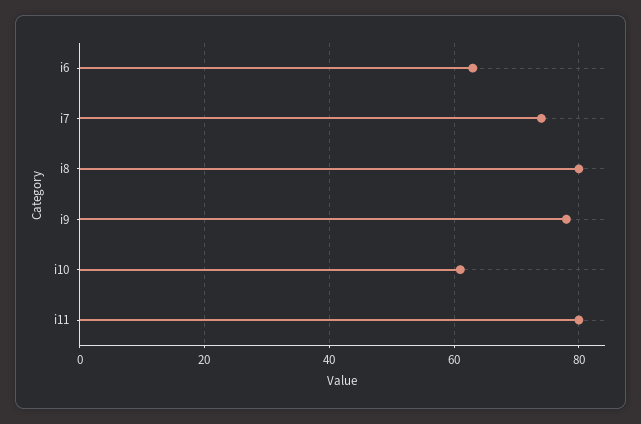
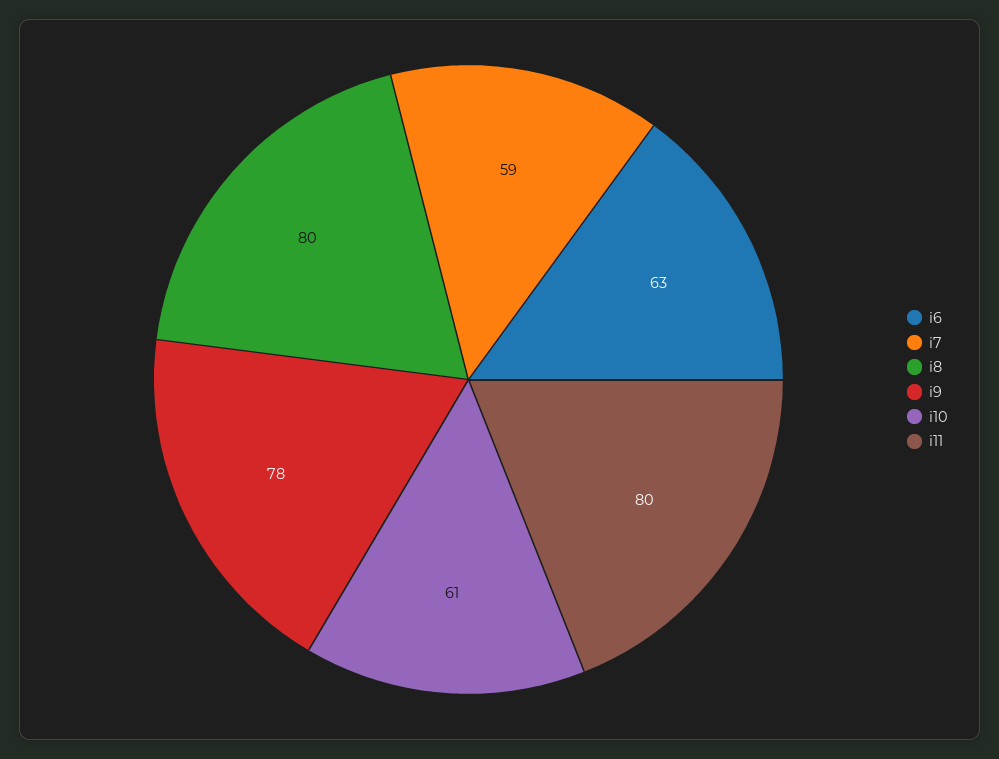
i7: 75 -> 59

